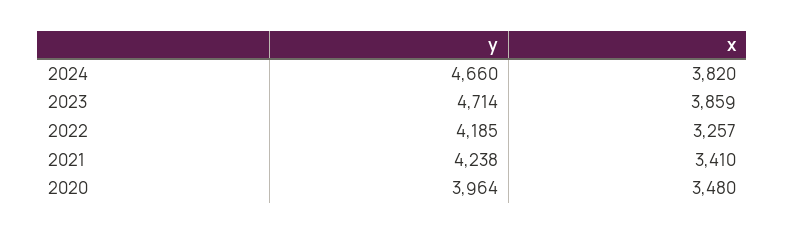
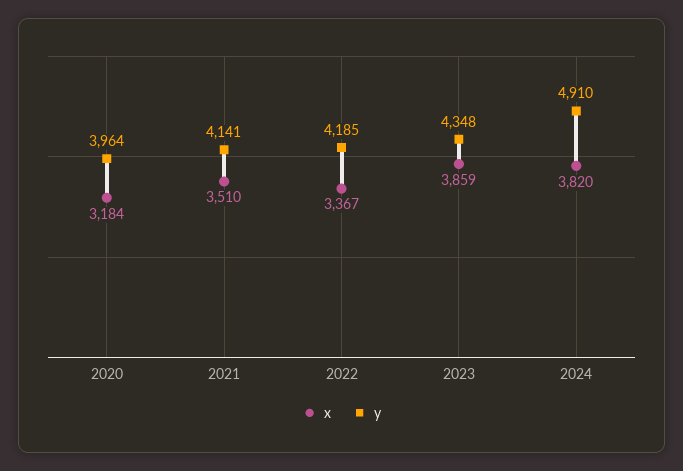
y, 2024: 4660 -> 4910
y, 2023: 4714 -> 4348
x, 2022: 3257 -> 3367
y, 2021: 4238 -> 4141
x, 2021: 3410 -> 3510
x, 2020: 3480 -> 3184

